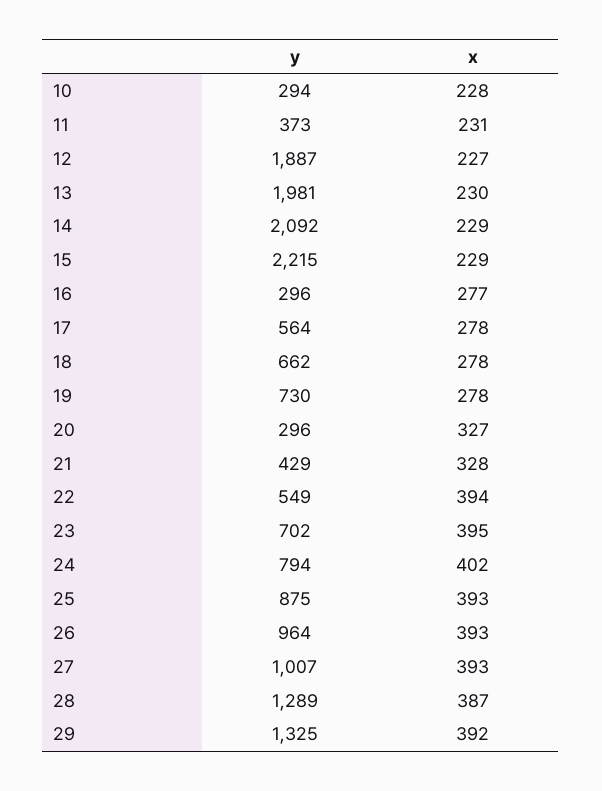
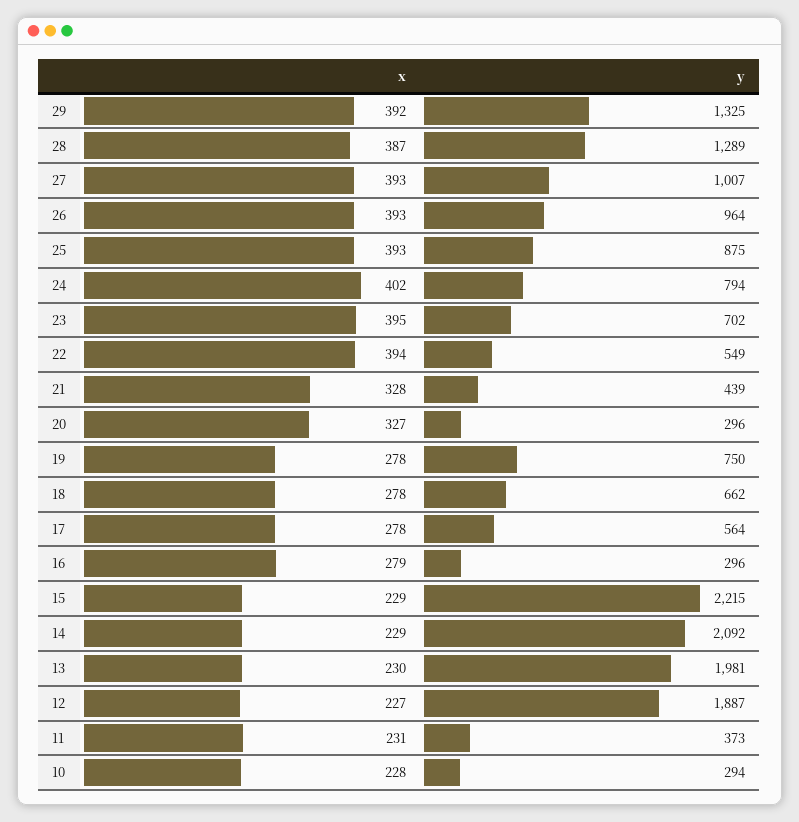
x, 16: 277 -> 279
y, 19: 730 -> 750
y, 21: 429 -> 439

